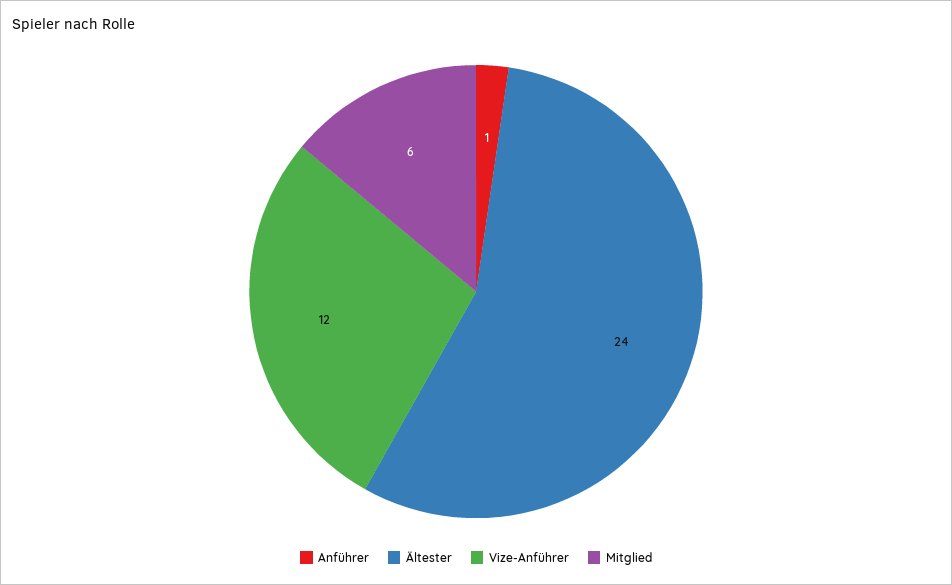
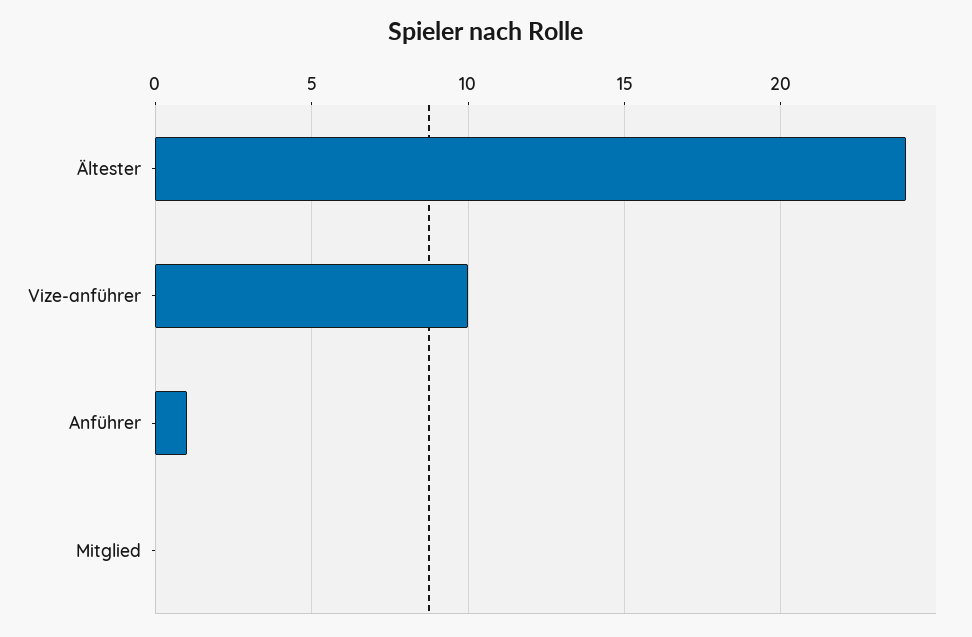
Vize-Anführer: 12 -> 10
Mitglied: 6 -> 0

